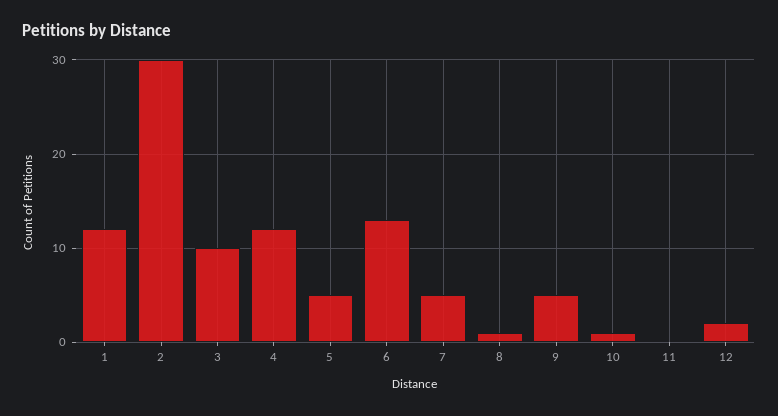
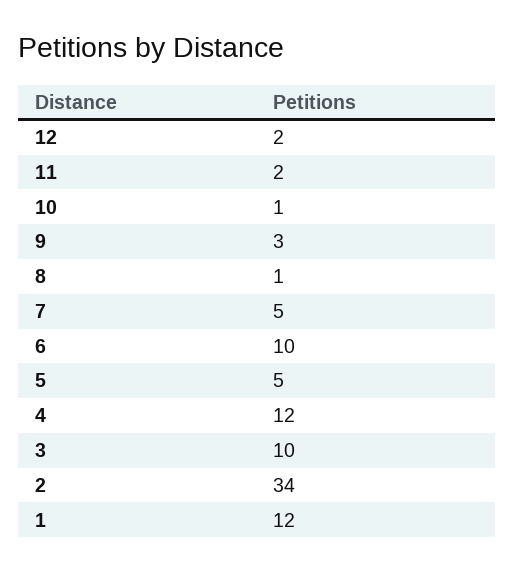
2: 30 -> 34
6: 13 -> 10
9: 5 -> 3
11: 0 -> 2

